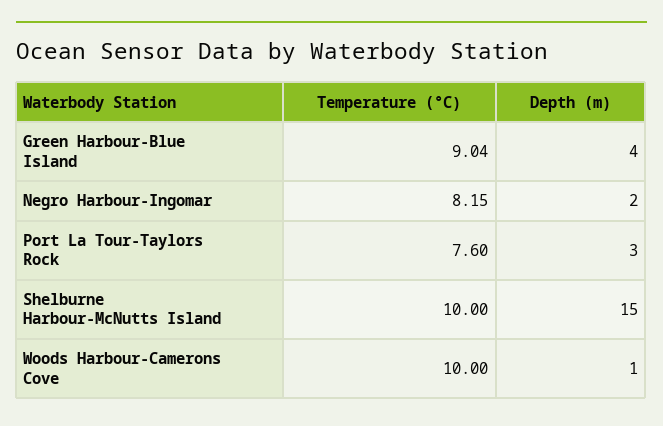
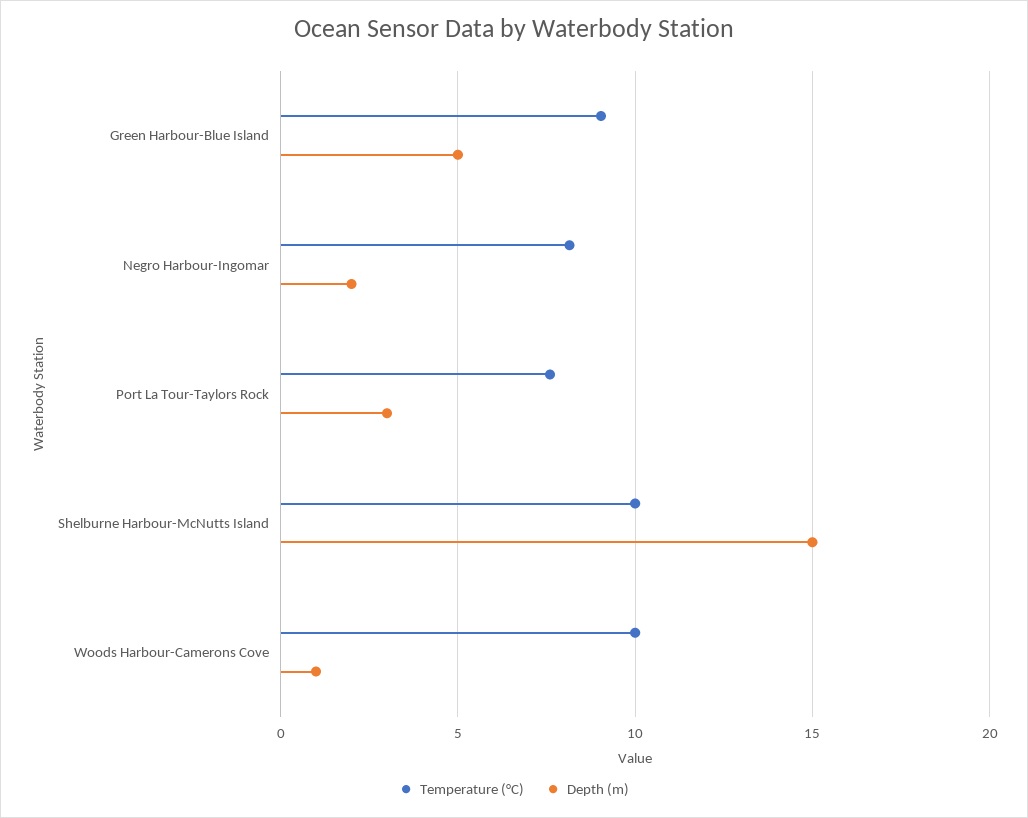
Depth (m), Green Harbour-Blue Island: 4 -> 5

